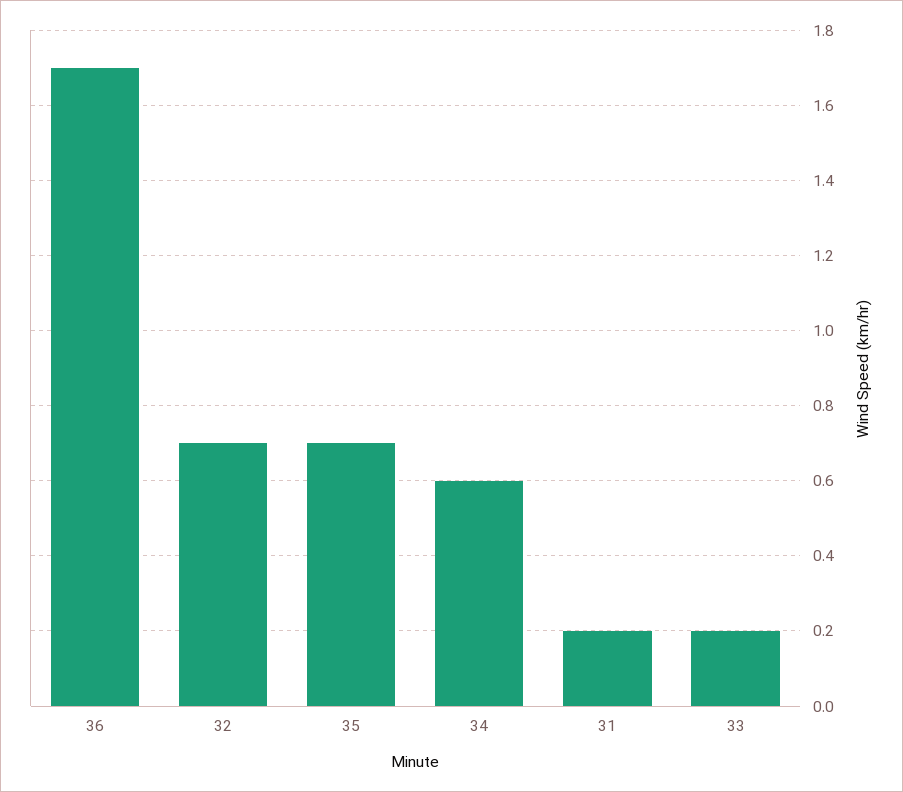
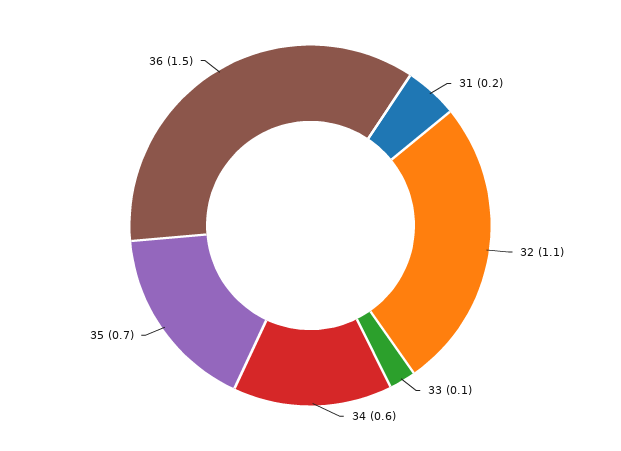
36: 1.7 -> 1.5
32: 0.7 -> 1.1
33: 0.2 -> 0.1

